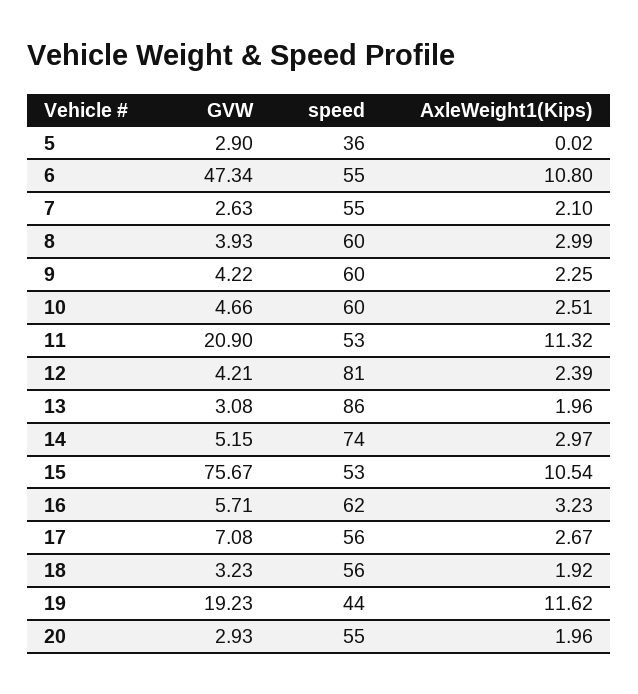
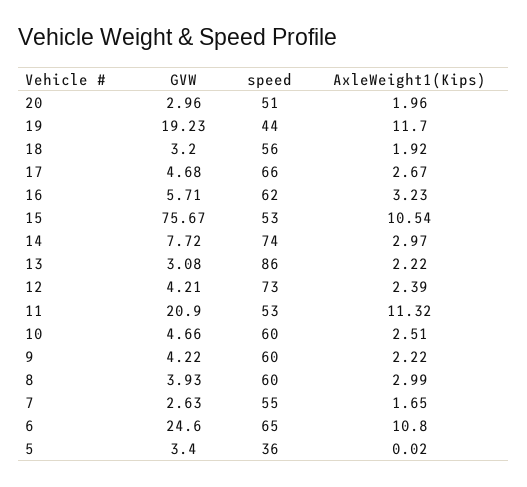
GVW, 5: 2.9 -> 3.4
GVW, 6: 47.34 -> 24.6
speed, 6: 55 -> 65
AxleWeight1(Kips), 7: 2.1 -> 1.65
AxleWeight1(Kips), 9: 2.25 -> 2.22
speed, 12: 81 -> 73
AxleWeight1(Kips), 13: 1.96 -> 2.22
GVW, 14: 5.15 -> 7.72
GVW, 17: 7.08 -> 4.68
speed, 17: 56 -> 66
GVW, 18: 3.23 -> 3.2
AxleWeight1(Kips), 19: 11.62 -> 11.7
GVW, 20: 2.93 -> 2.96
speed, 20: 55 -> 51

